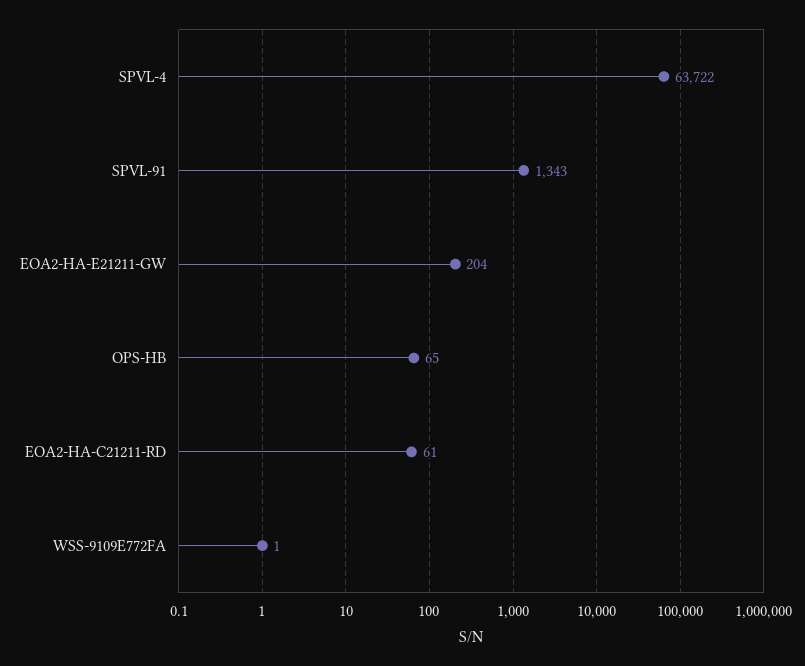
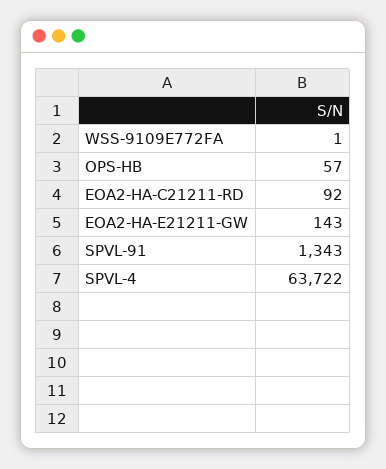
EOA2-HA-E21211-GW: 204 -> 143
OPS-HB: 65 -> 57
EOA2-HA-C21211-RD: 61 -> 92

